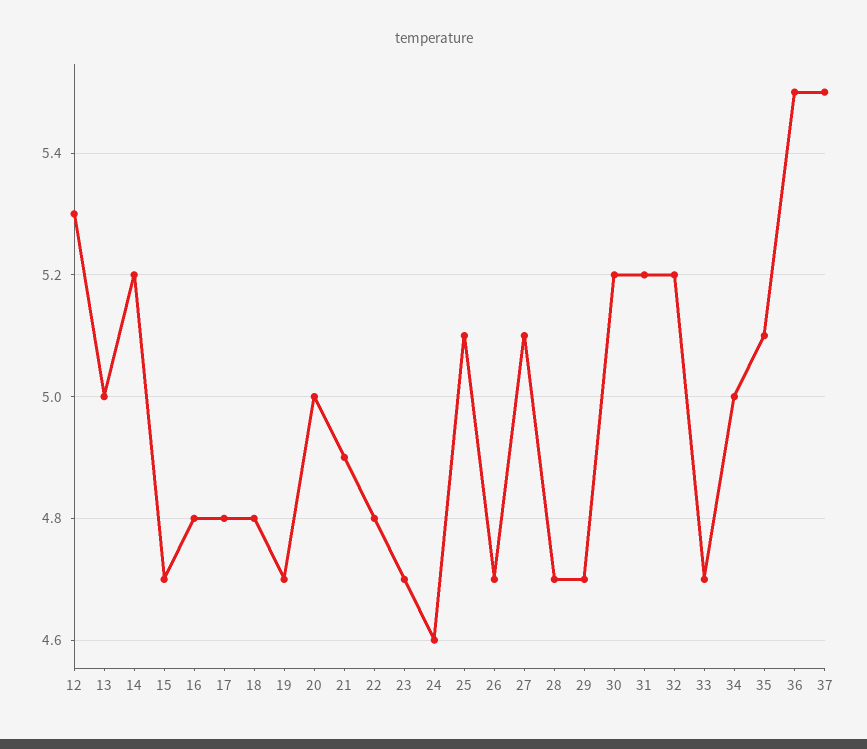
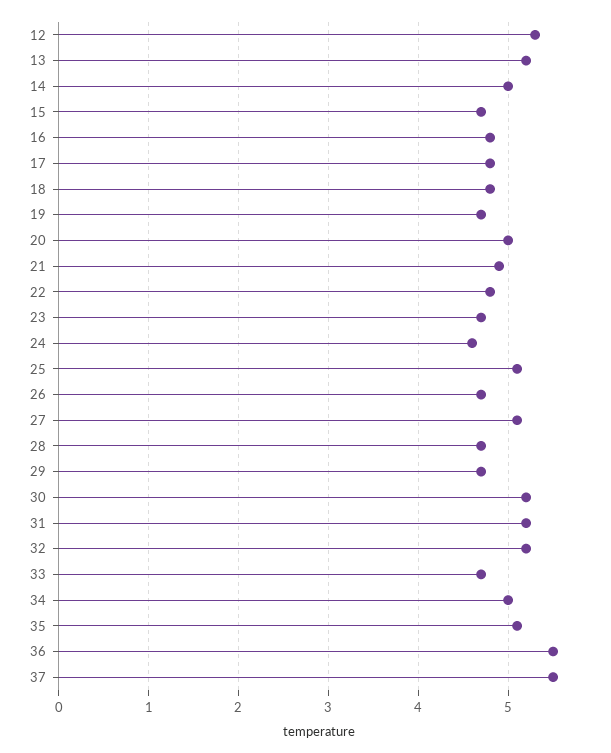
13: 5 -> 5.2
14: 5.2 -> 5

